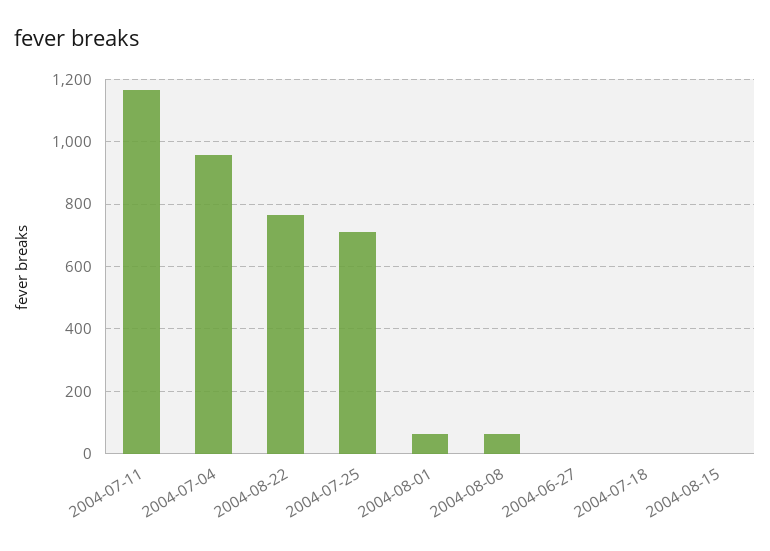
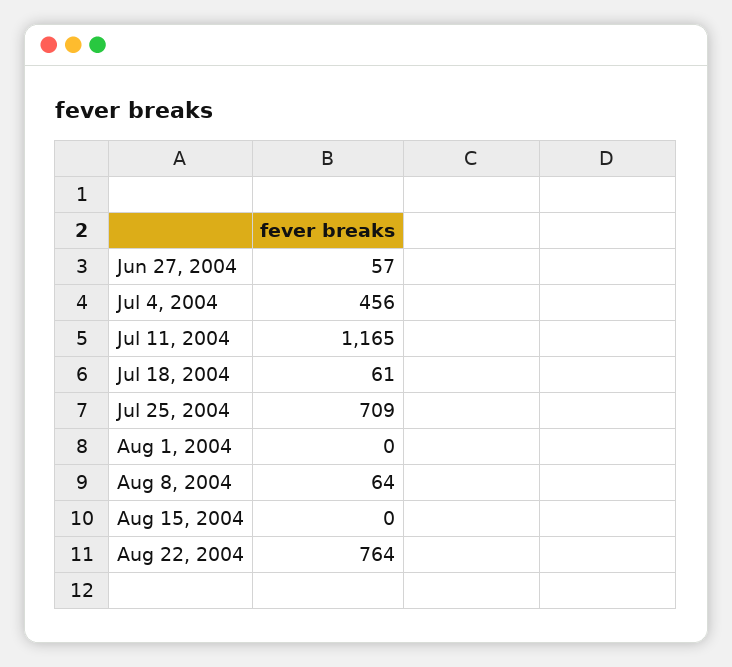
2004-07-04: 960 -> 456
2004-08-01: 60 -> 0
2004-06-27: 0 -> 57
2004-07-18: 0 -> 61

